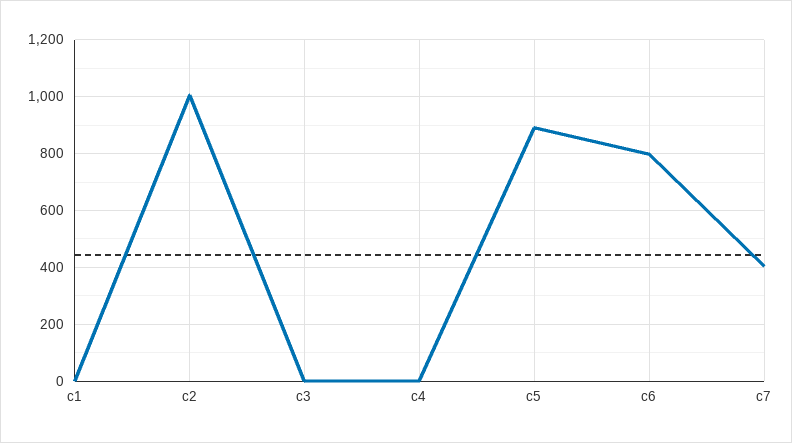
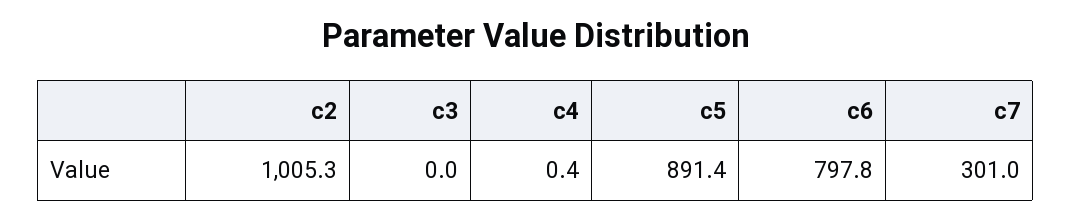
c1: 0 -> none
c7: 400 -> 301

